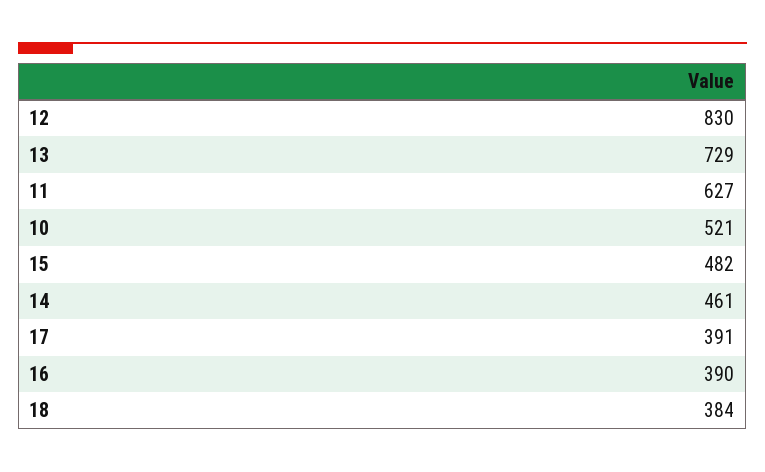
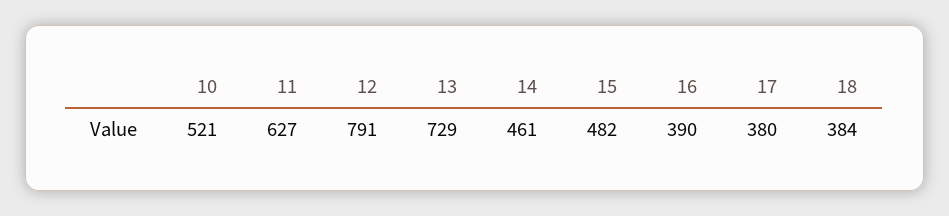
12: 830 -> 791
17: 391 -> 380

